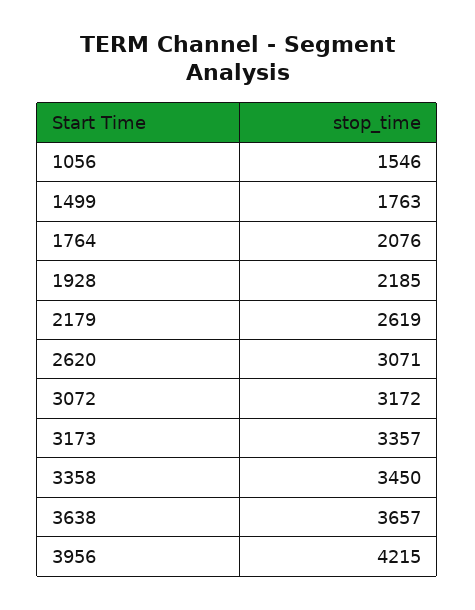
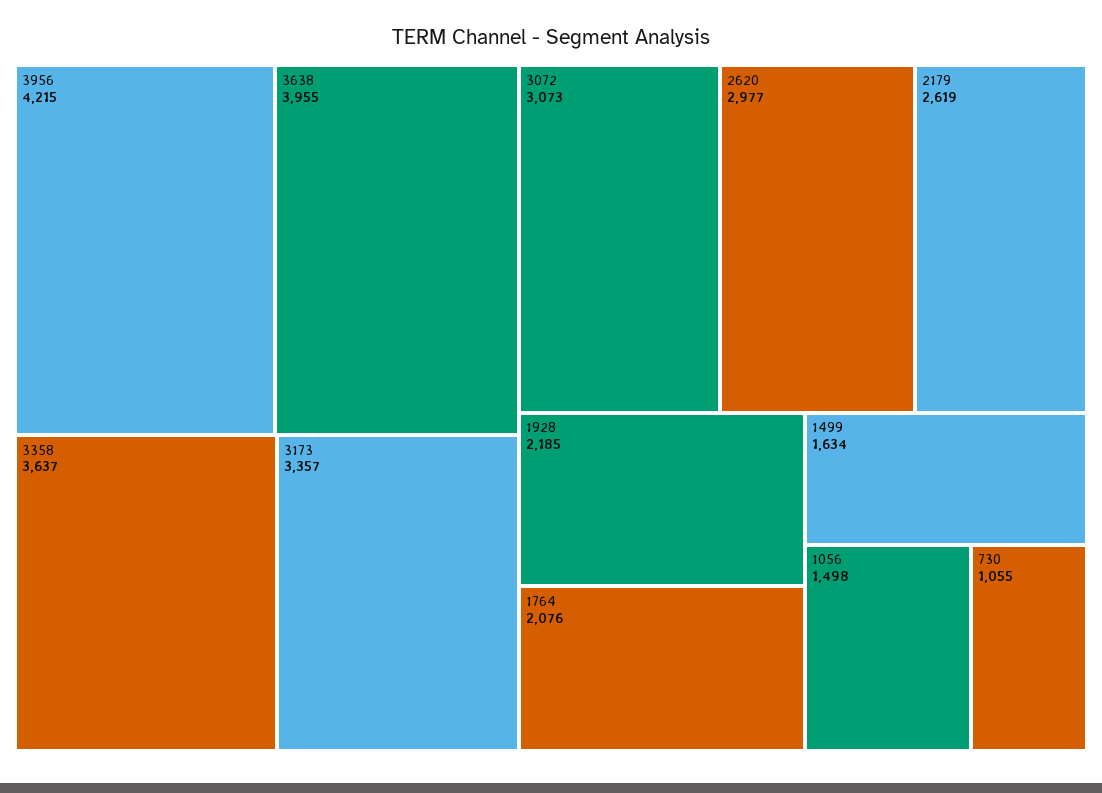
1056: 1546 -> 1498
1499: 1763 -> 1634
2620: 3071 -> 2977
3072: 3172 -> 3073
3358: 3450 -> 3637
3638: 3657 -> 3955
730: none -> 1055

